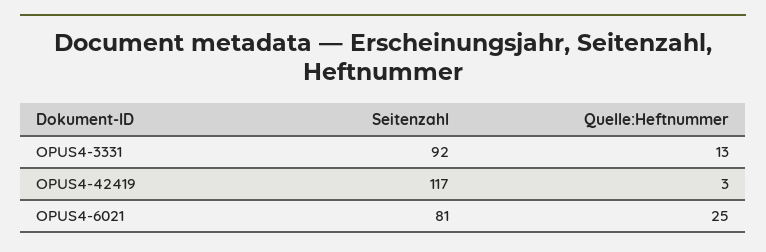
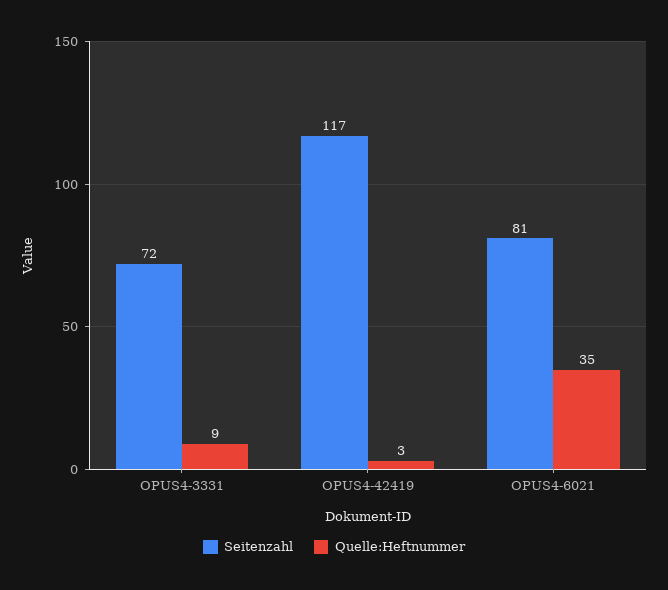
Seitenzahl, OPUS4-3331: 92 -> 72
Quelle:Heftnummer, OPUS4-3331: 13 -> 9
Quelle:Heftnummer, OPUS4-6021: 25 -> 35

